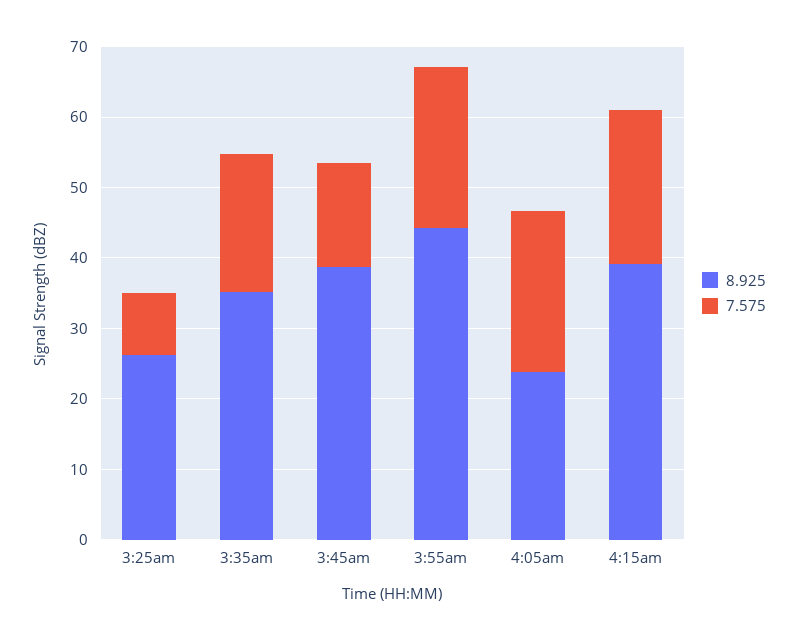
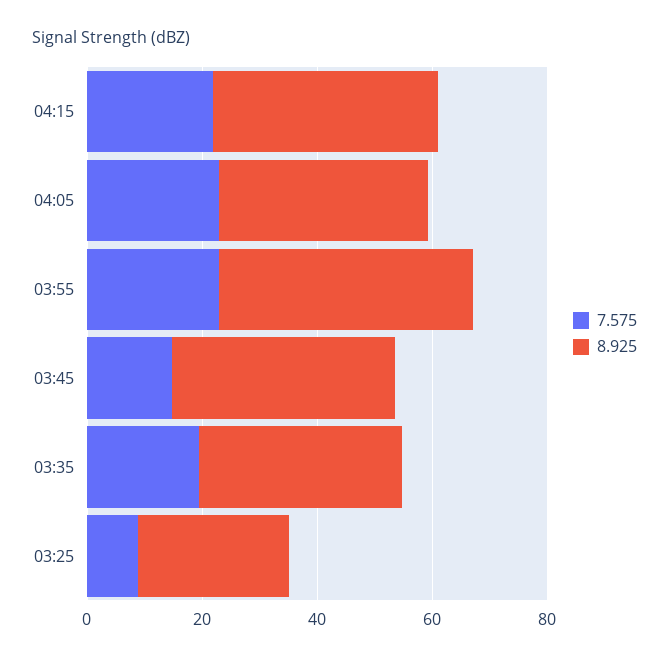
8.925, 4:05am: 24 -> 35

